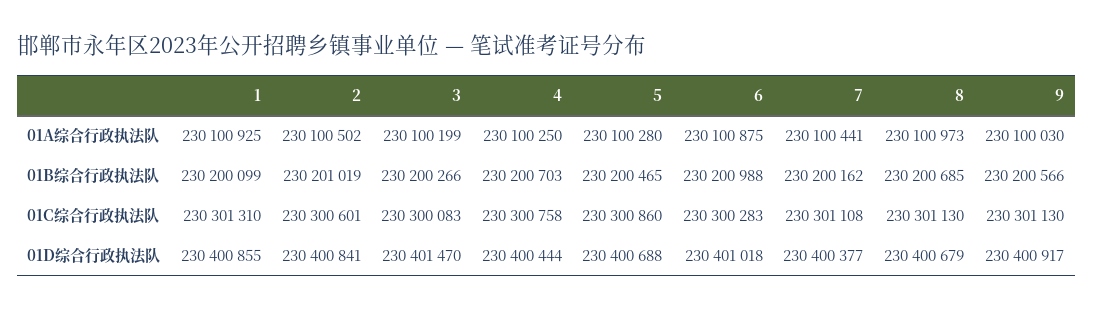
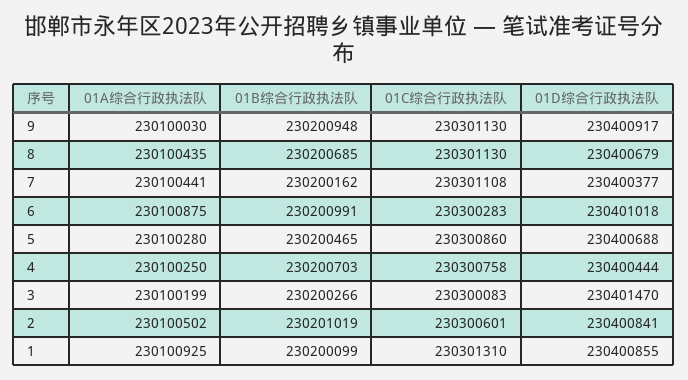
8, 01A综合行政执法队: 230100973 -> 230100435
6, 01B综合行政执法队: 230200988 -> 230200991
9, 01B综合行政执法队: 230200566 -> 230200948

